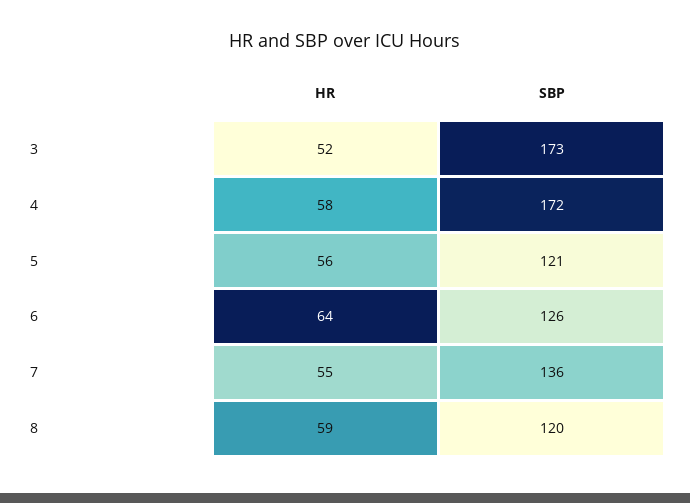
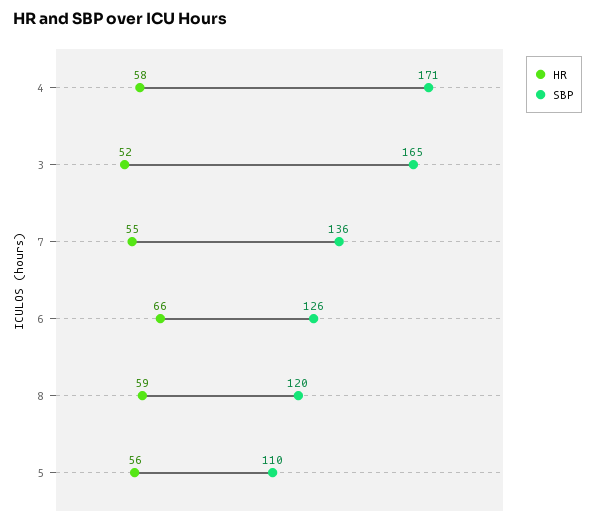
SBP, 3: 173 -> 165
SBP, 4: 172 -> 171
SBP, 5: 121 -> 110
HR, 6: 64 -> 66

